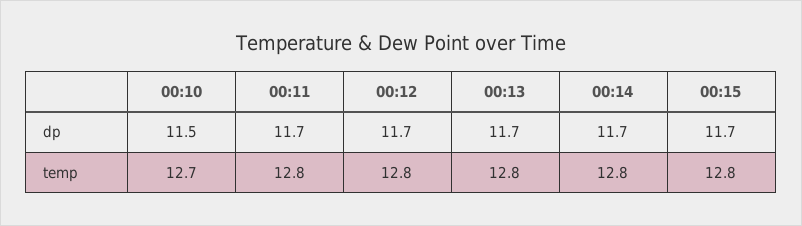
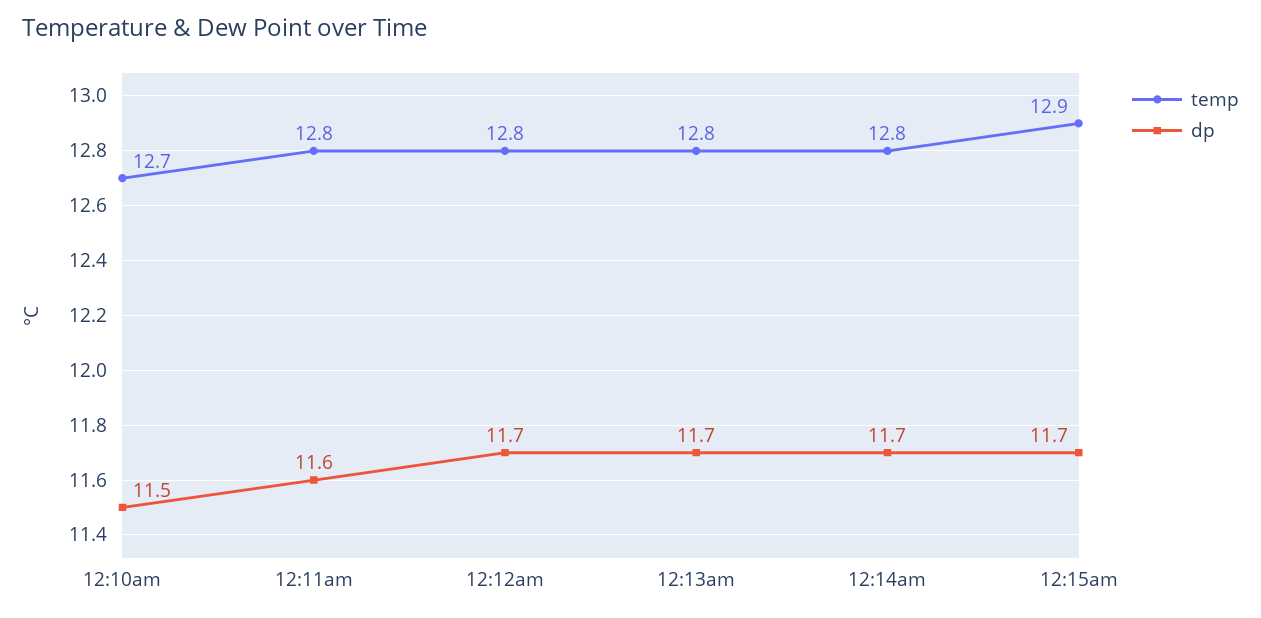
dp, 00:11: 11.7 -> 11.6
temp, 00:15: 12.8 -> 12.9

